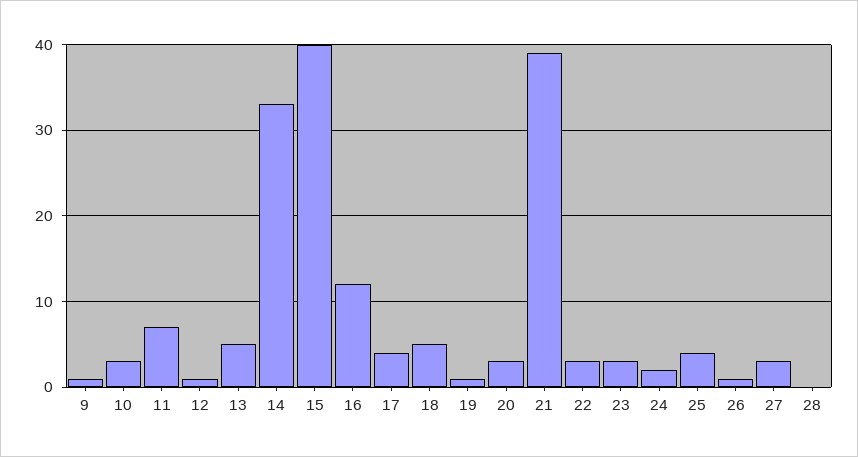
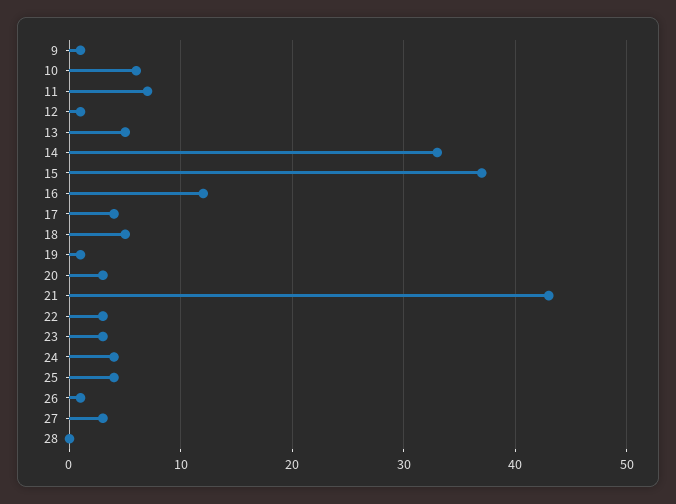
10: 3 -> 6
15: 40 -> 37
21: 39 -> 43
24: 2 -> 4

